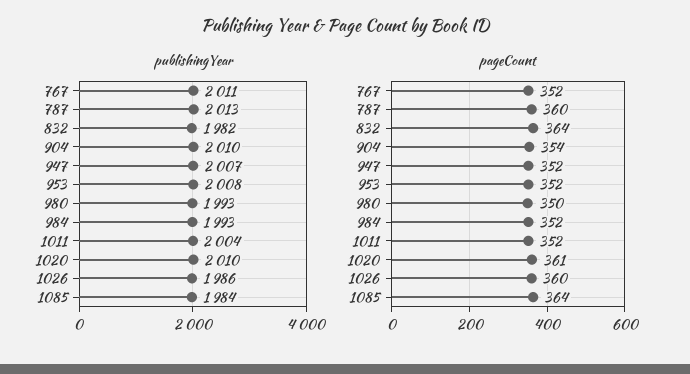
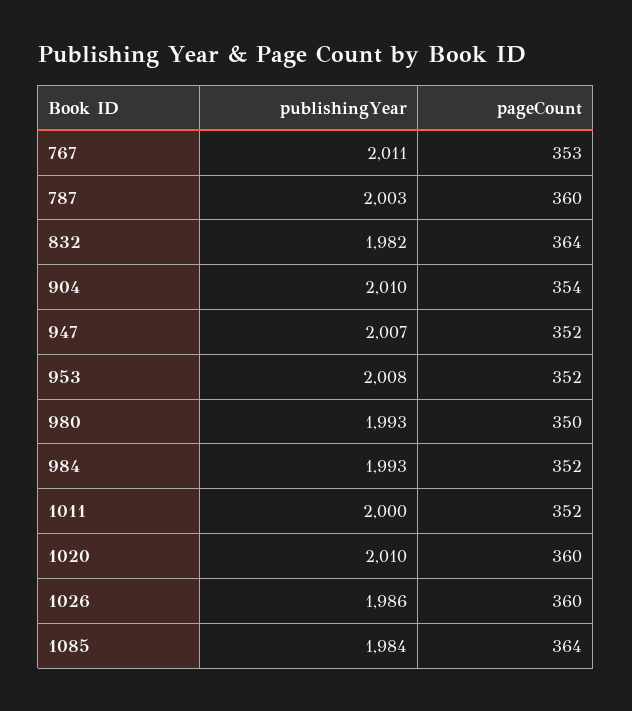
publishingYear, 787: 2013 -> 2003
publishingYear, 1011: 2004 -> 2000
pageCount, 767: 352 -> 353
pageCount, 1020: 361 -> 360

